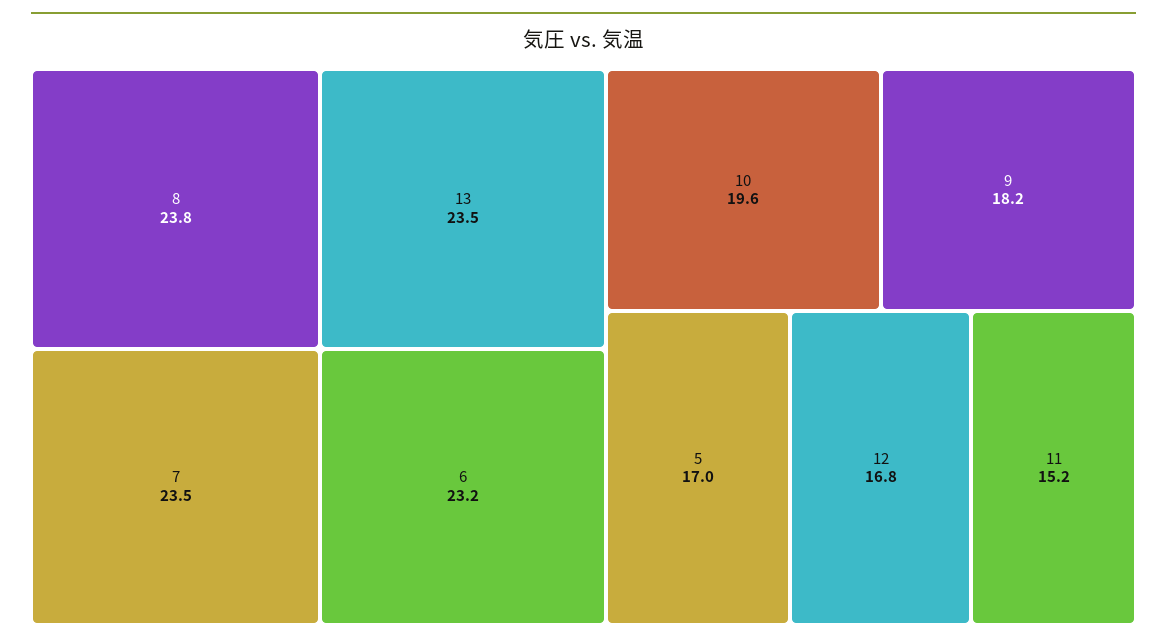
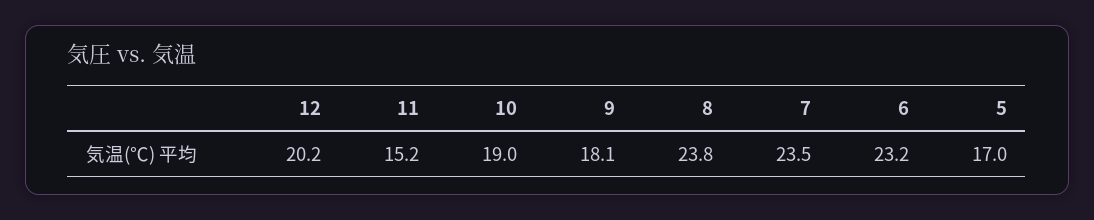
13: 23.5 -> none
10: 19.6 -> 19
9: 18.2 -> 18.1
12: 16.8 -> 20.2

